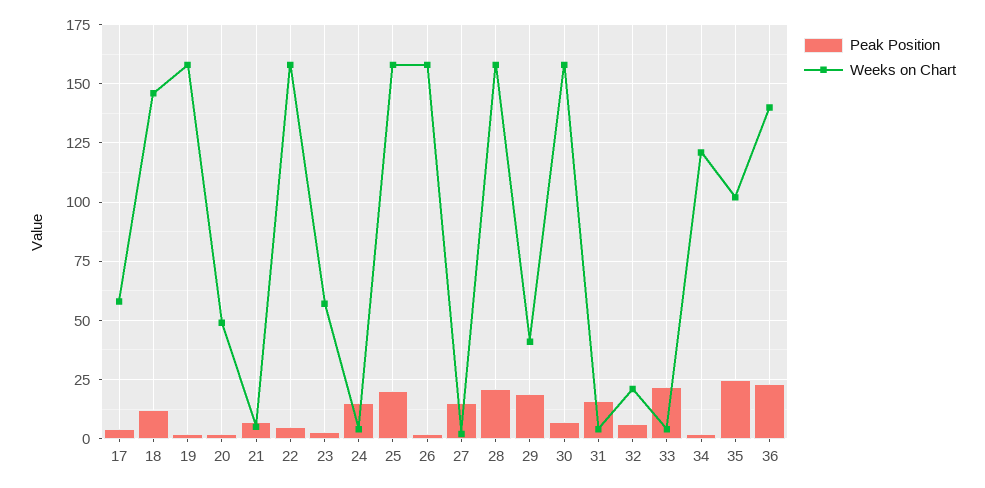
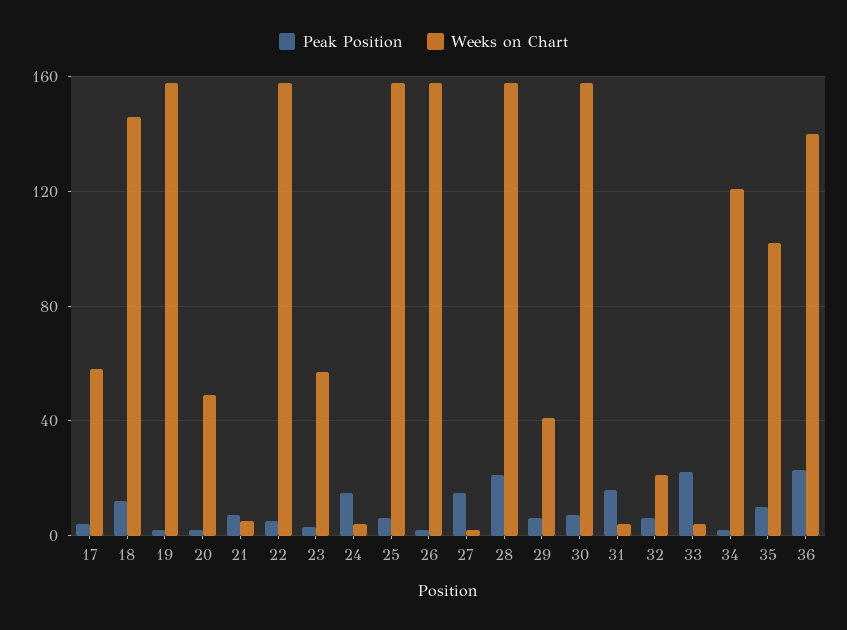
Peak Position, 25: 20 -> 5
Peak Position, 29: 20 -> 5
Peak Position, 35: 25 -> 10

